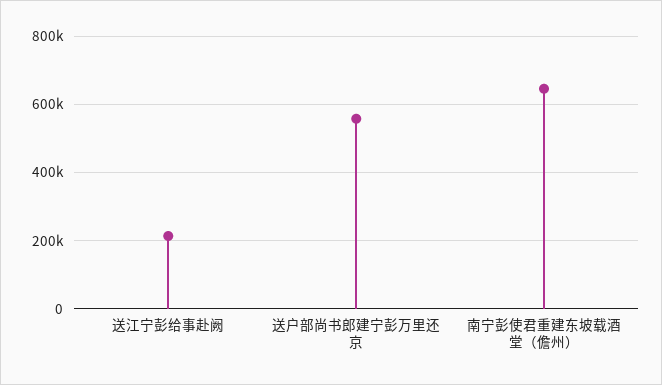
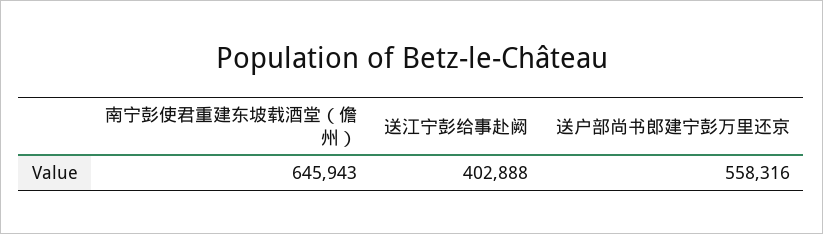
送江宁彭给事赴阙: 220000 -> 402888

